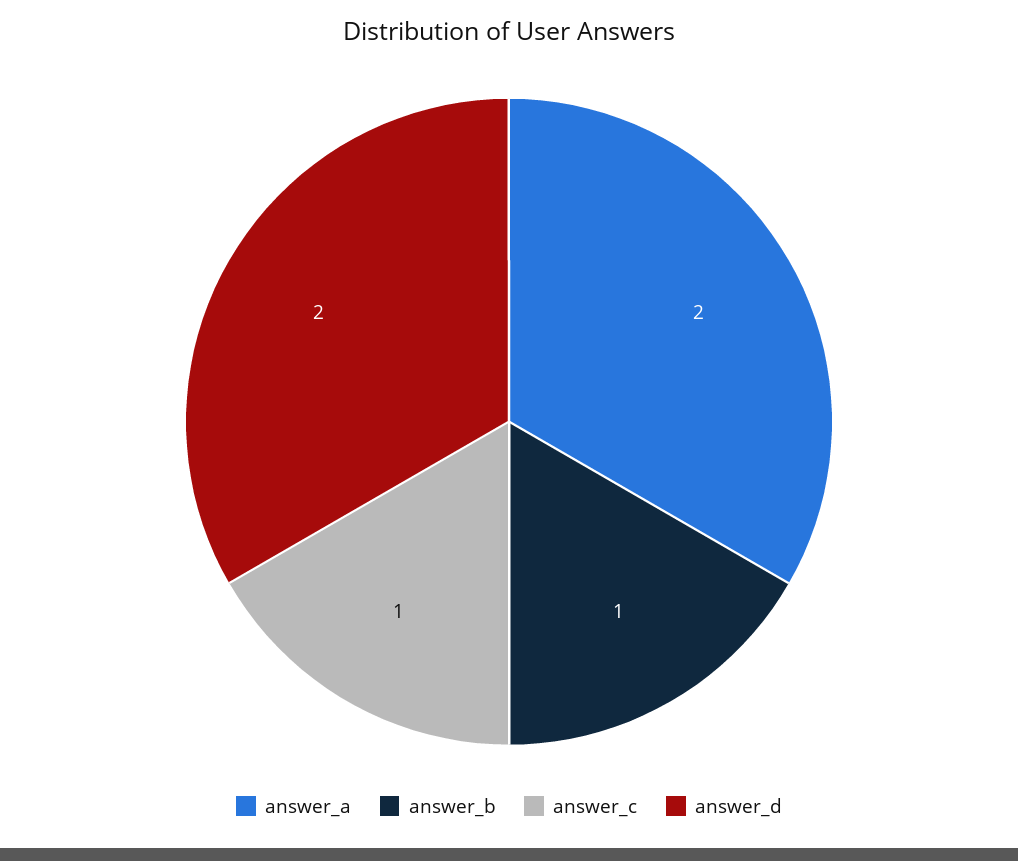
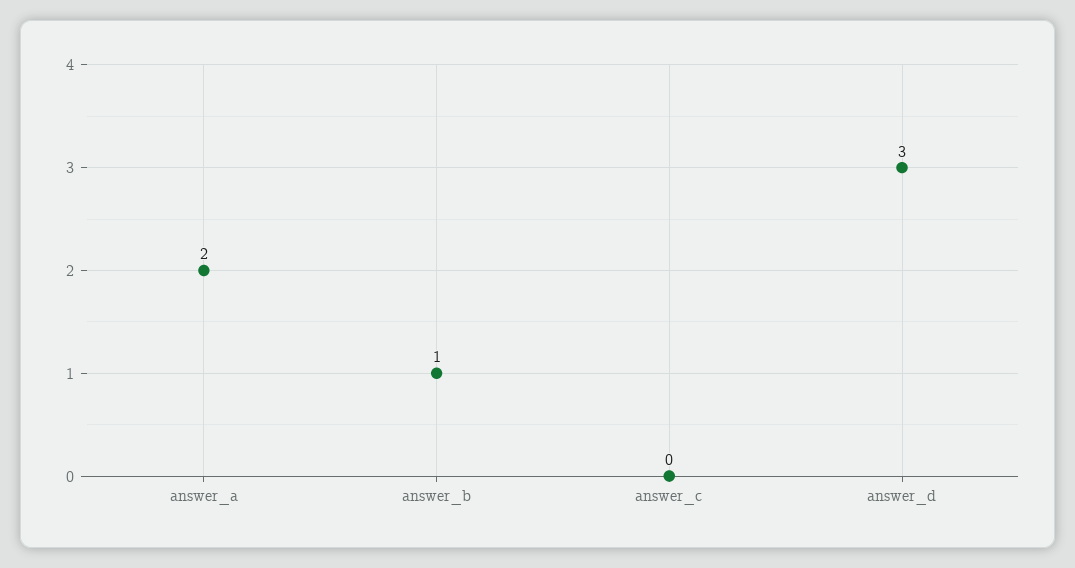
answer_c: 1 -> 0
answer_d: 2 -> 3

